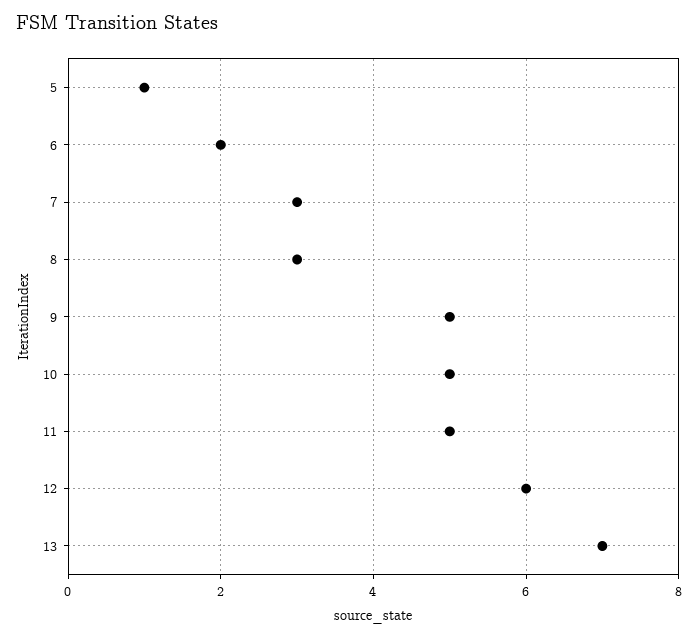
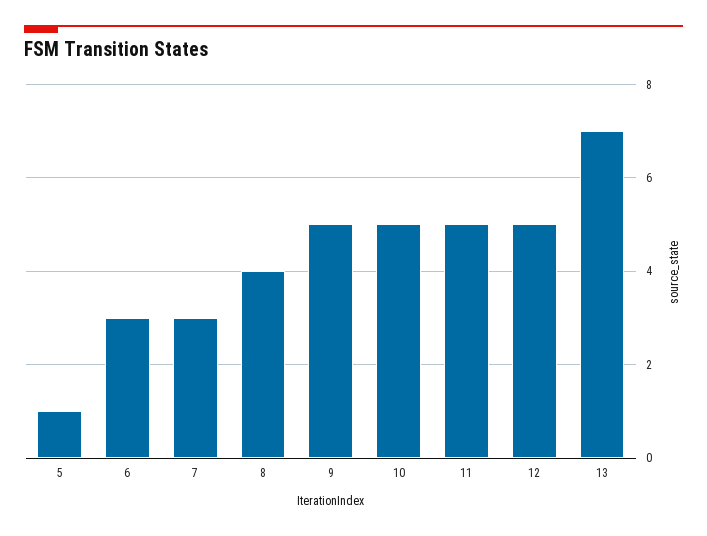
6: 2 -> 3
8: 3 -> 4
12: 6 -> 5

